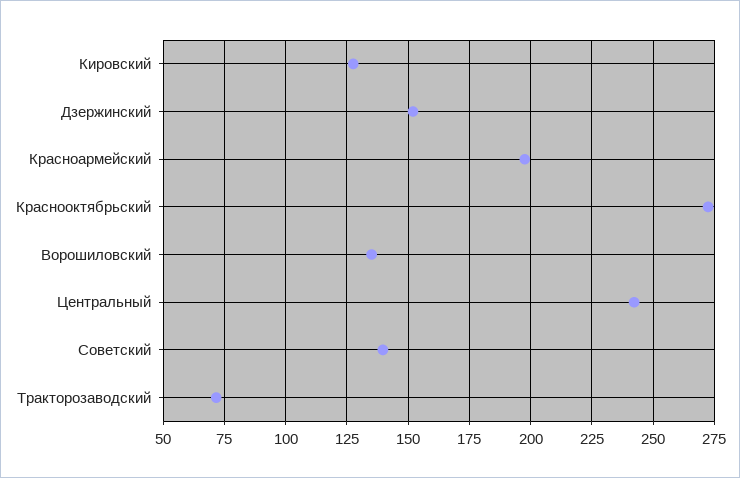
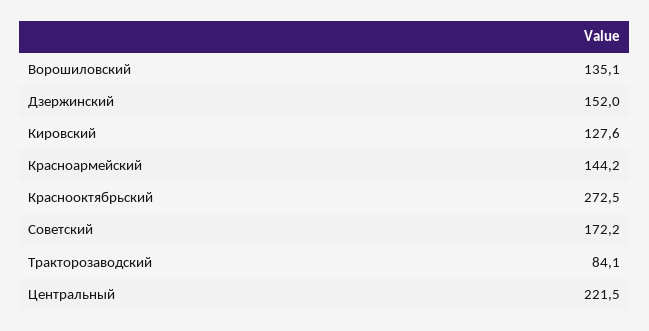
Красноармейский: 197.5 -> 144.2
Центральный: 242.5 -> 221.5
Советский: 140 -> 172.2
Тракторозаводский: 72.5 -> 84.1

